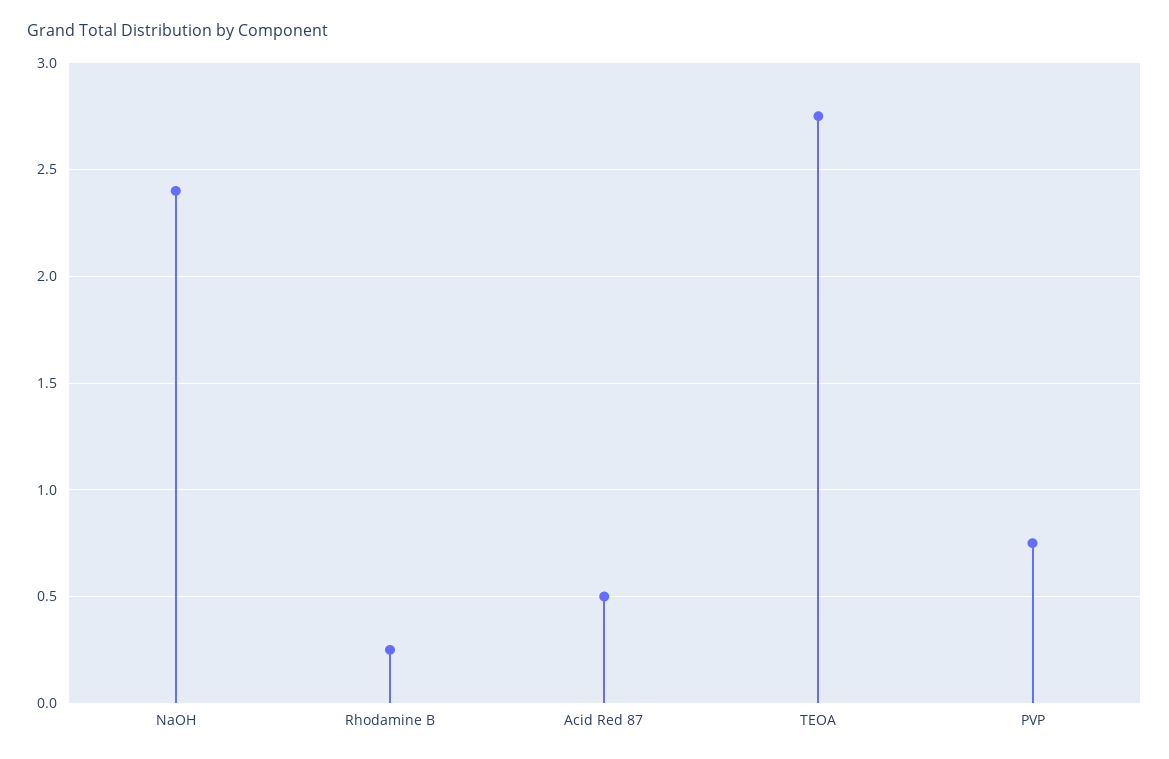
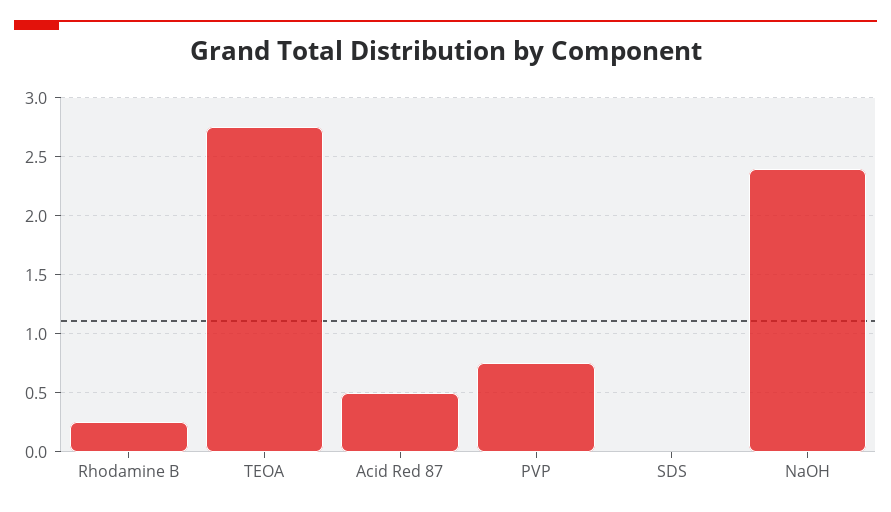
SDS: none -> 0

